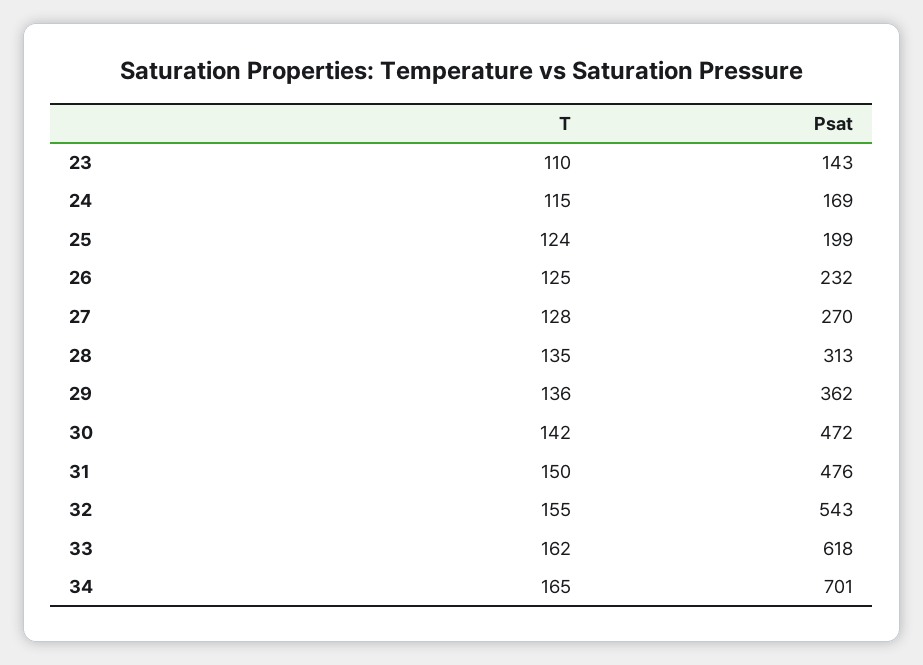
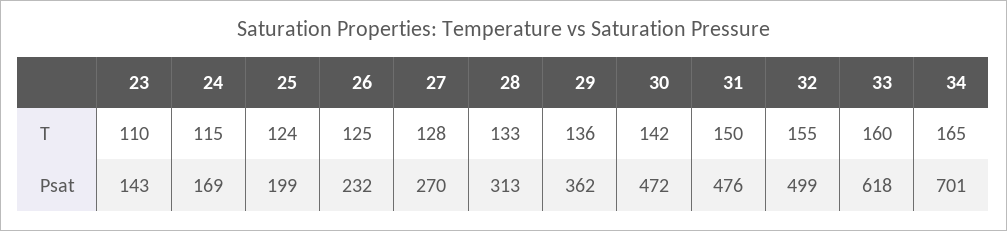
T, 28: 135 -> 133
Psat, 32: 543 -> 499
T, 33: 162 -> 160

